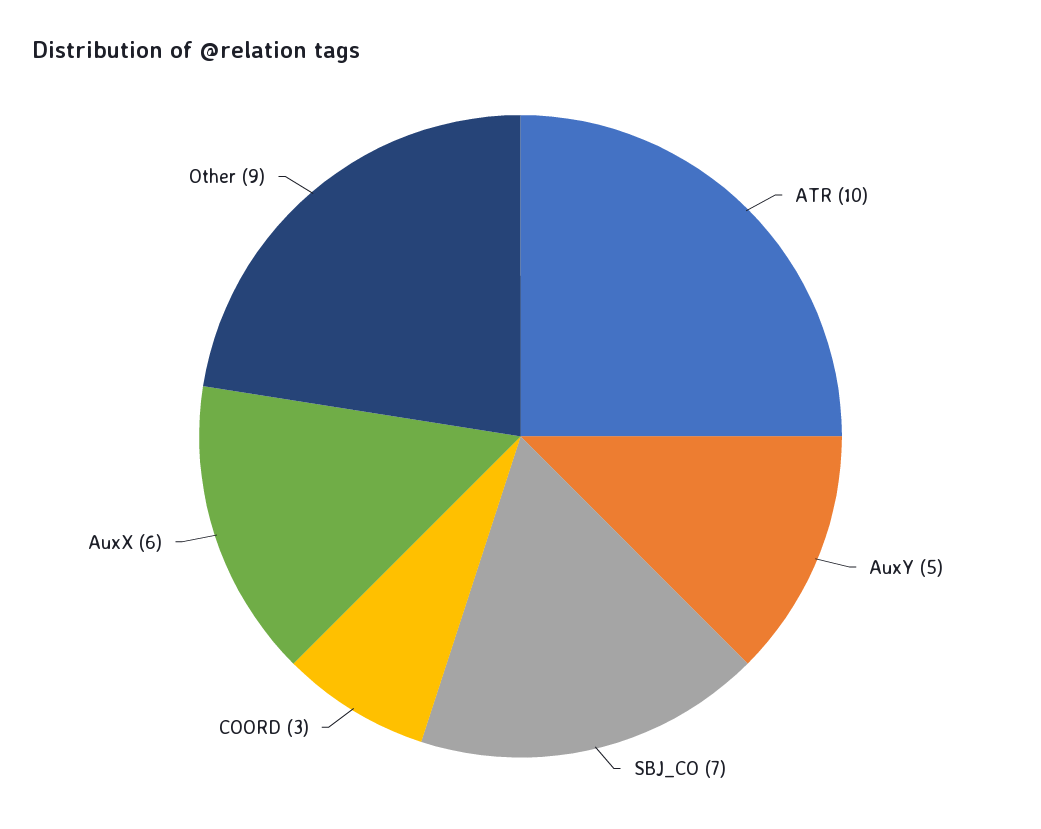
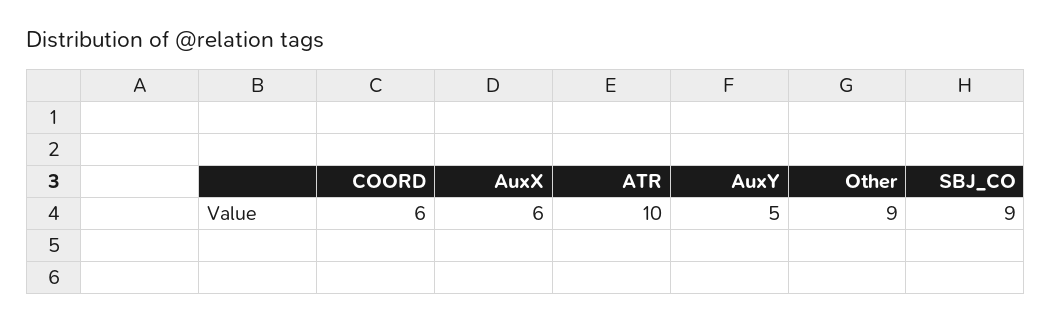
SBJ_CO: 7 -> 9
COORD: 3 -> 6

